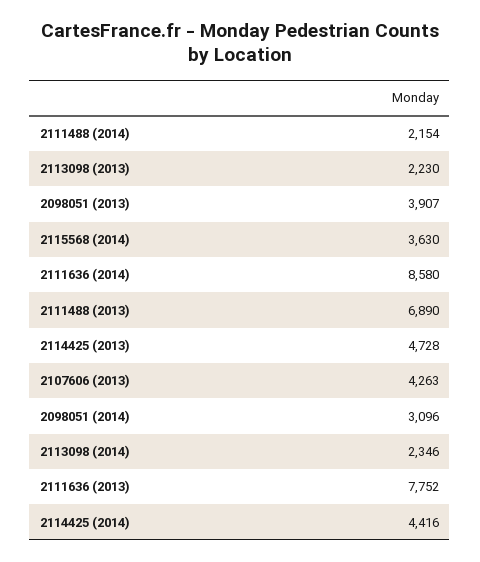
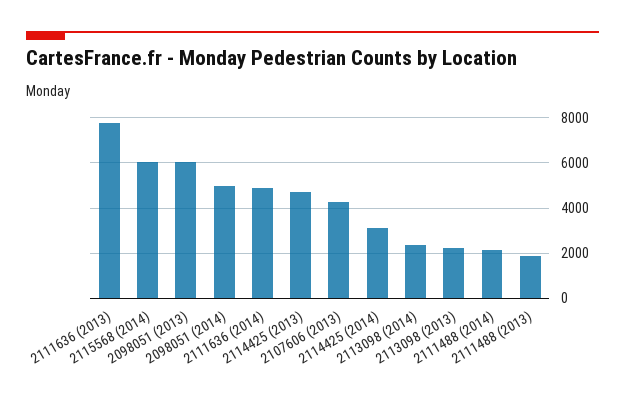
2098051 (2013): 3907 -> 6000
2115568 (2014): 3630 -> 6000
2111636 (2014): 8580 -> 5000
2111488 (2013): 6890 -> 2000
2098051 (2014): 3096 -> 5000
2114425 (2014): 4416 -> 3000

